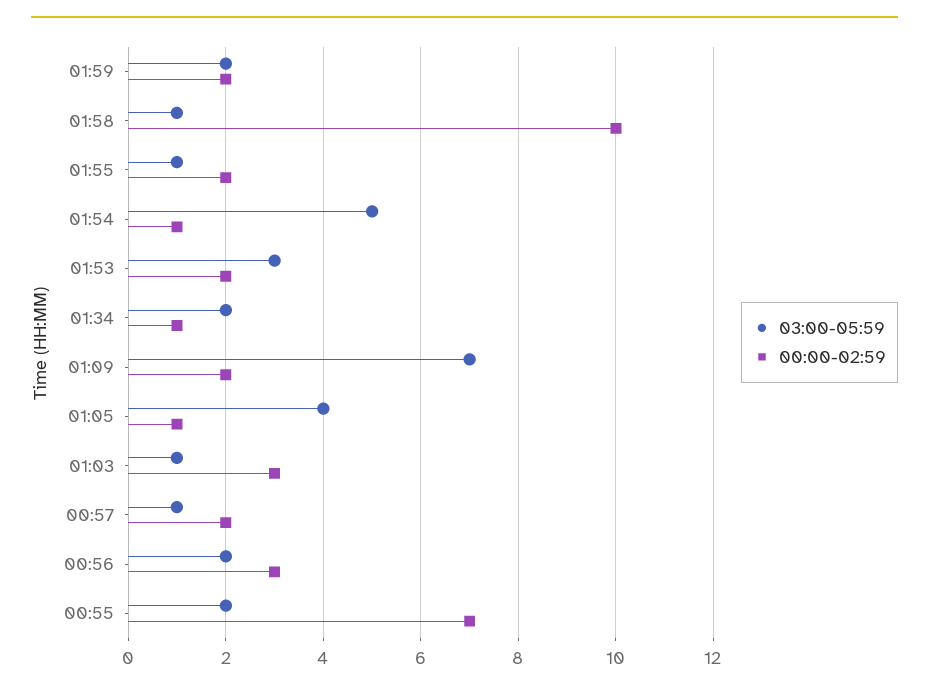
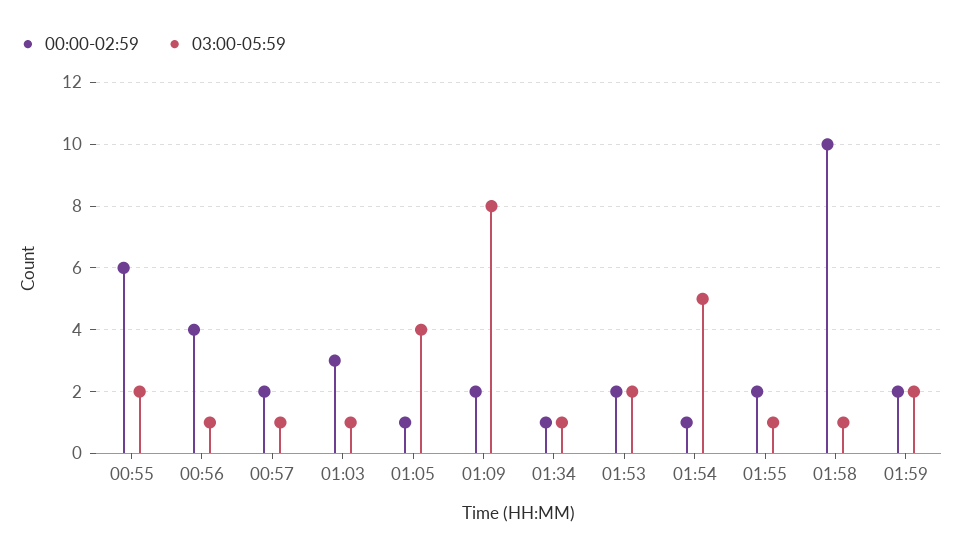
03:00-05:59, 01:53: 3 -> 2
03:00-05:59, 01:34: 2 -> 1
03:00-05:59, 01:09: 7 -> 8
03:00-05:59, 00:56: 2 -> 1
00:00-02:59, 00:56: 3 -> 4
00:00-02:59, 00:55: 7 -> 6

